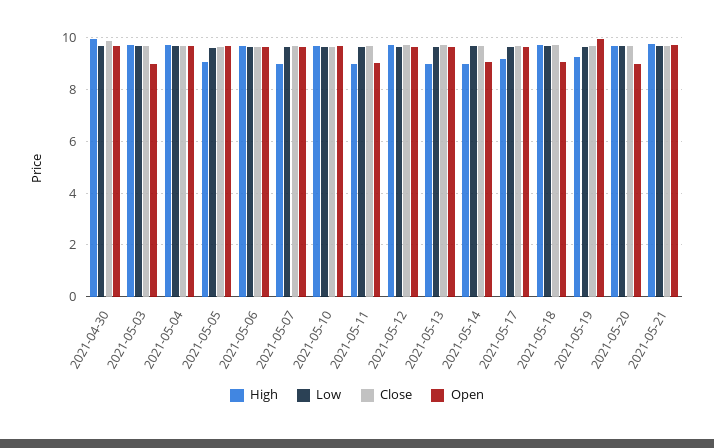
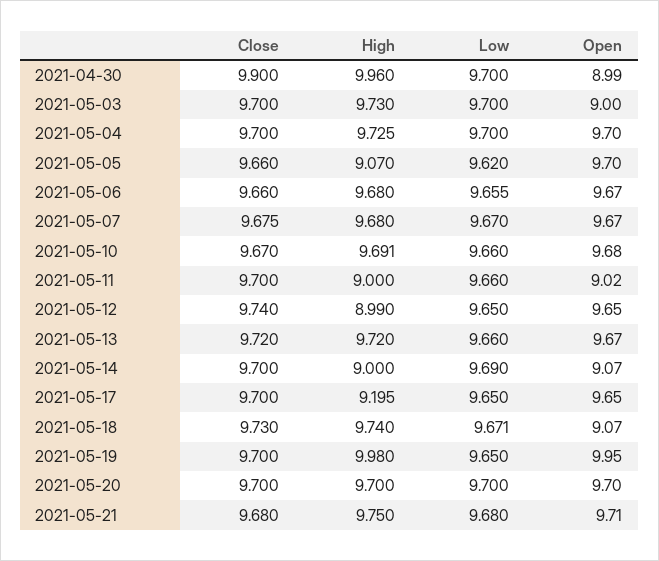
Open, 2021-04-30: 9.75 -> 8.99
High, 2021-05-07: 9 -> 9.68
High, 2021-05-12: 9.75 -> 8.99
High, 2021-05-13: 9 -> 9.72
High, 2021-05-19: 9.25 -> 9.98
Open, 2021-05-20: 9 -> 9.7

